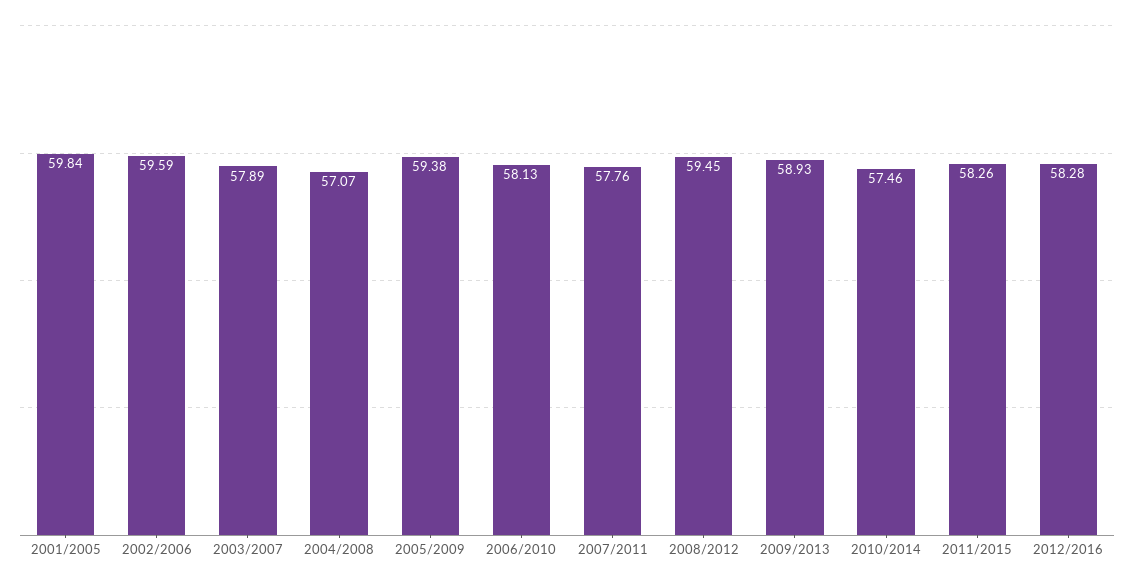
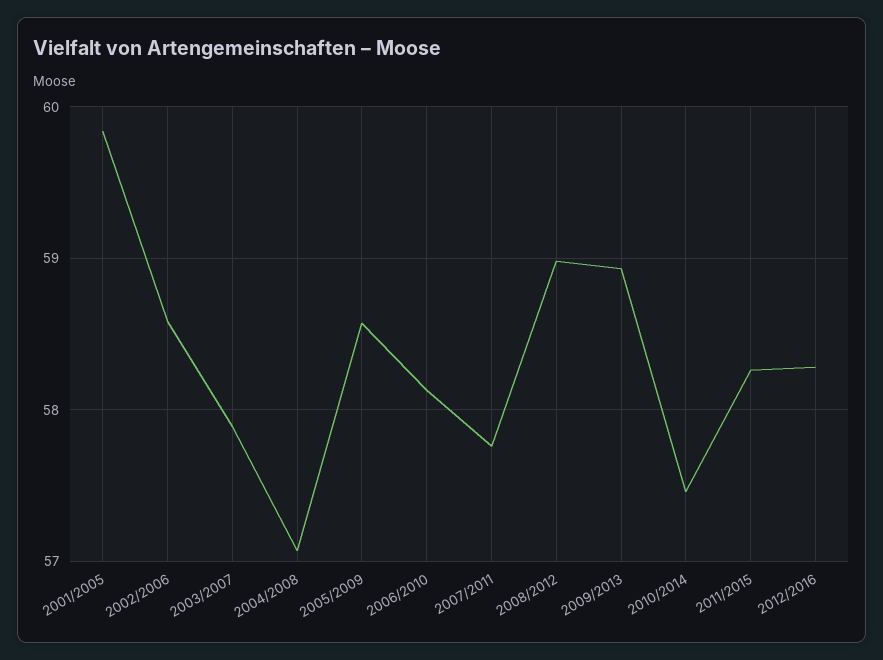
2002/2006: 59.59 -> 58.6
2005/2009: 59.38 -> 58.6
2008/2012: 59.45 -> 59

